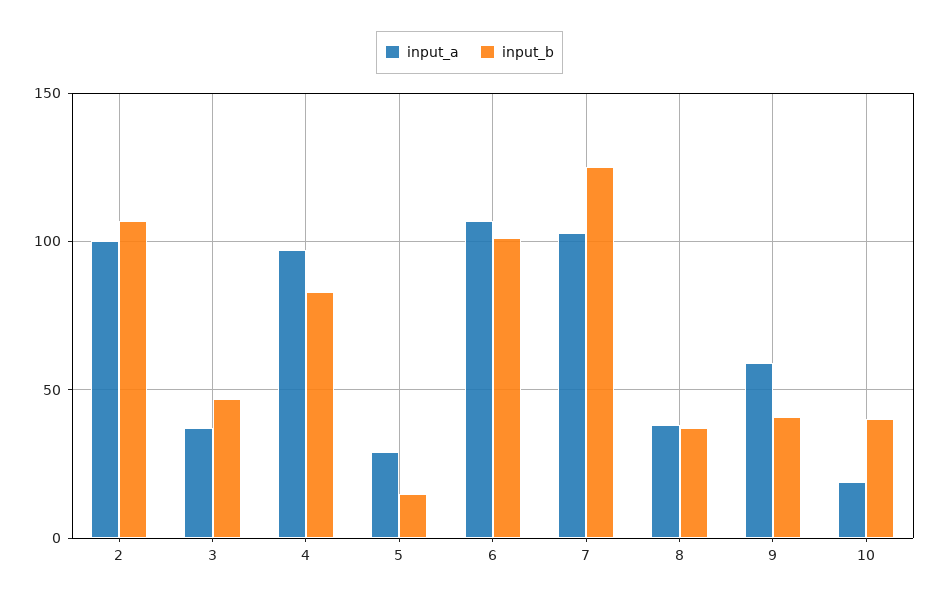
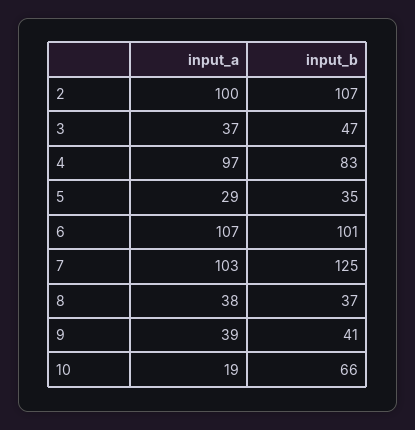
input_b, 5: 15 -> 35
input_a, 9: 60 -> 39
input_b, 10: 40 -> 66

